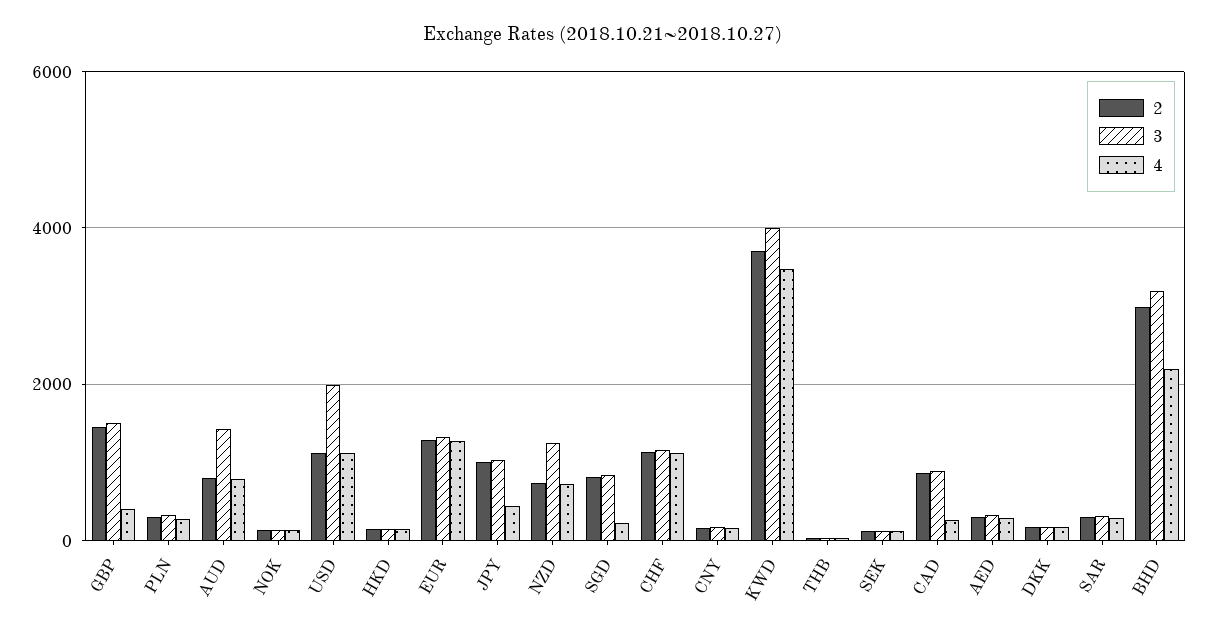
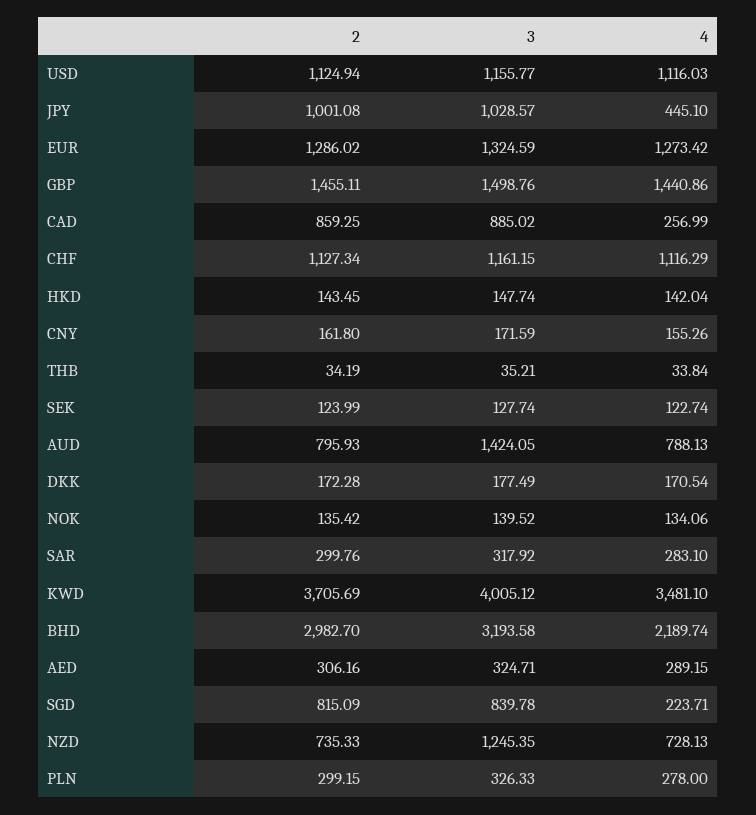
4, GBP: 400 -> 1440.86
3, USD: 2000 -> 1155.77

